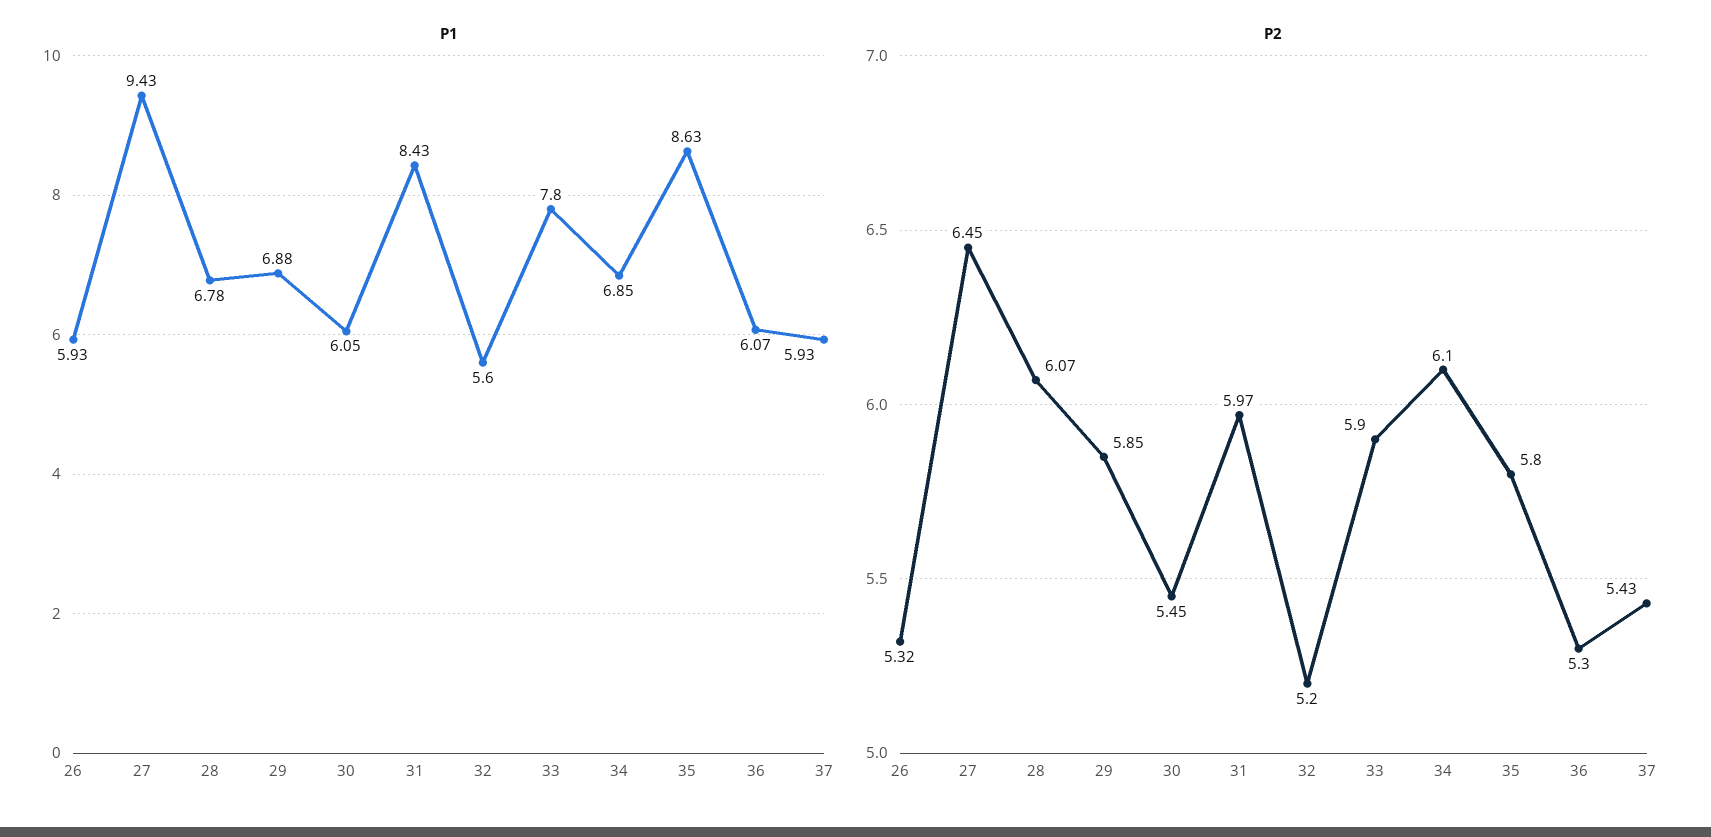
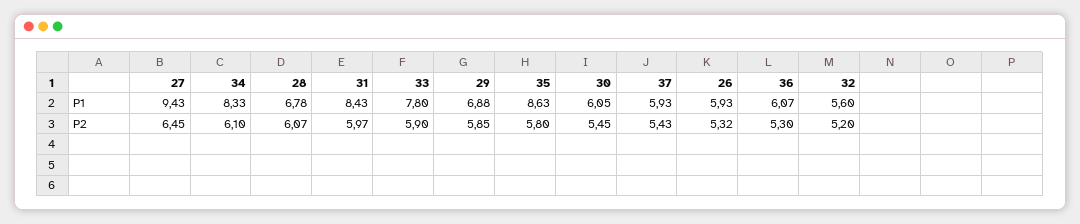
P1, 34: 6.85 -> 8.33

